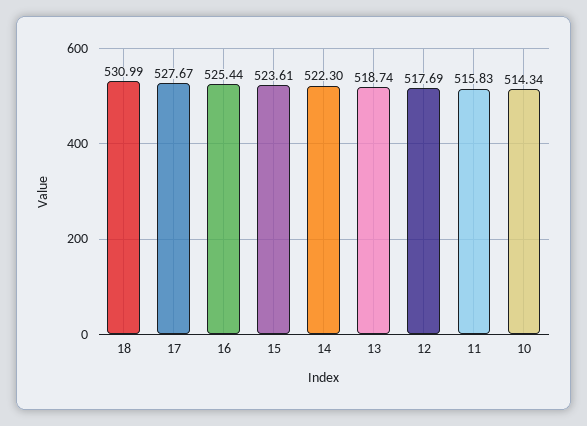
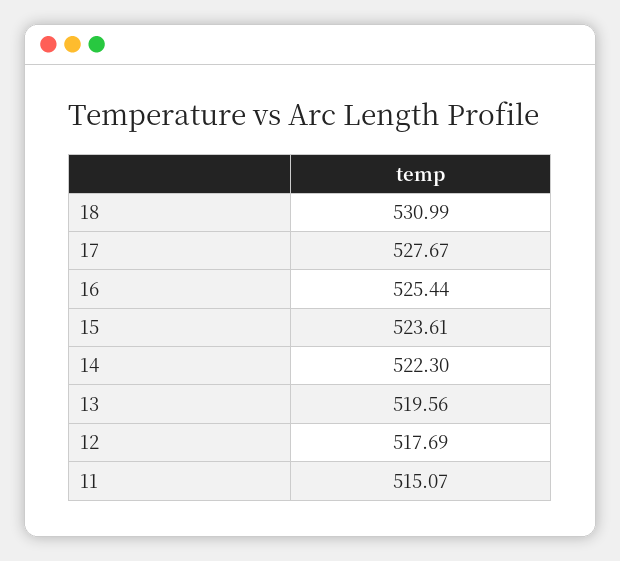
13: 518.74 -> 519.56
11: 515.83 -> 515.07
10: 514.34 -> none

